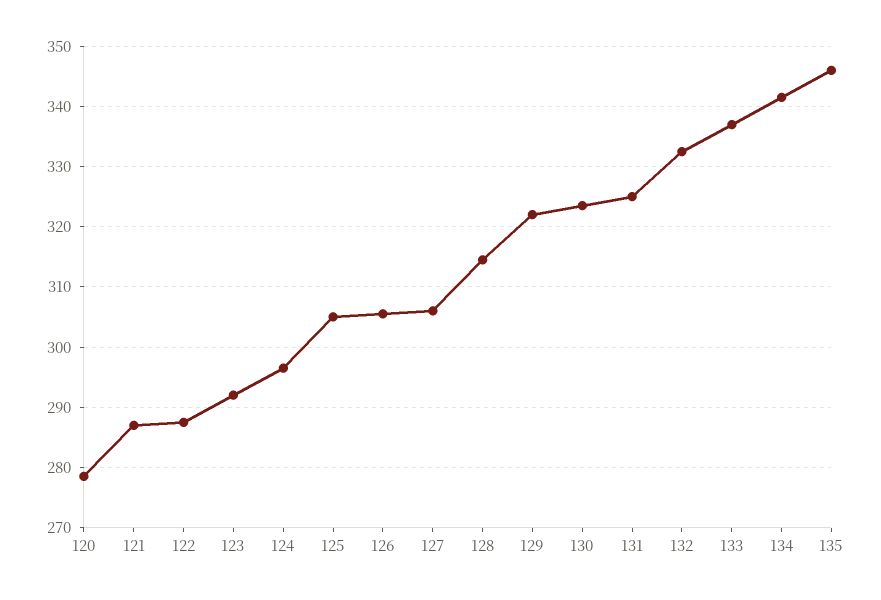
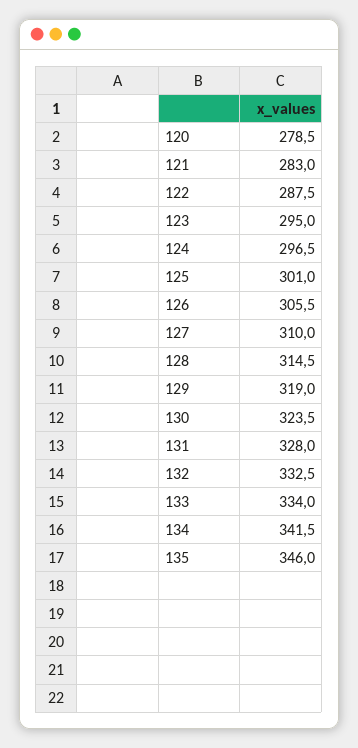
121: 287 -> 283
123: 292 -> 295
125: 305 -> 301
127: 306 -> 310
129: 322 -> 319
131: 325 -> 328
133: 337 -> 334

